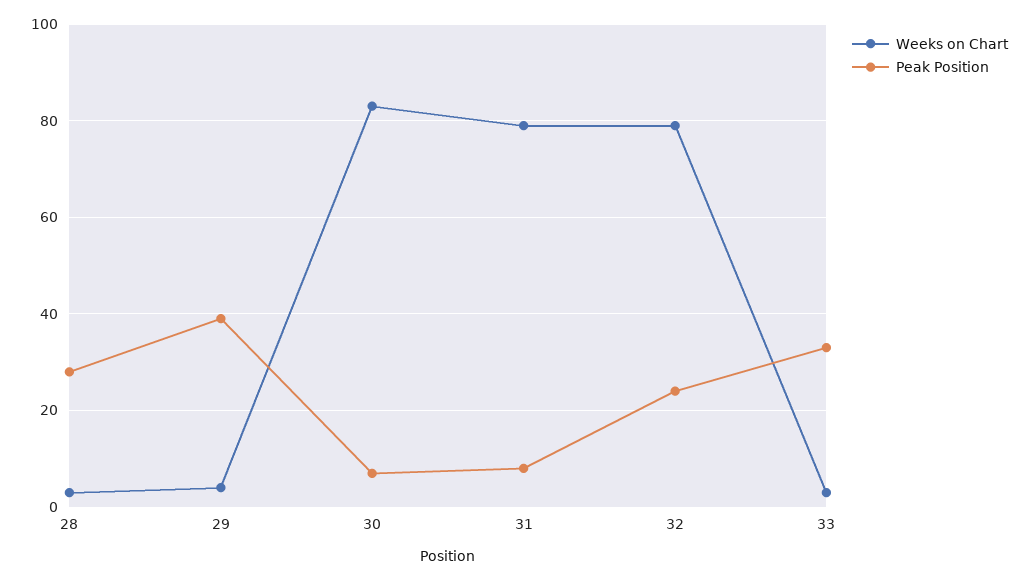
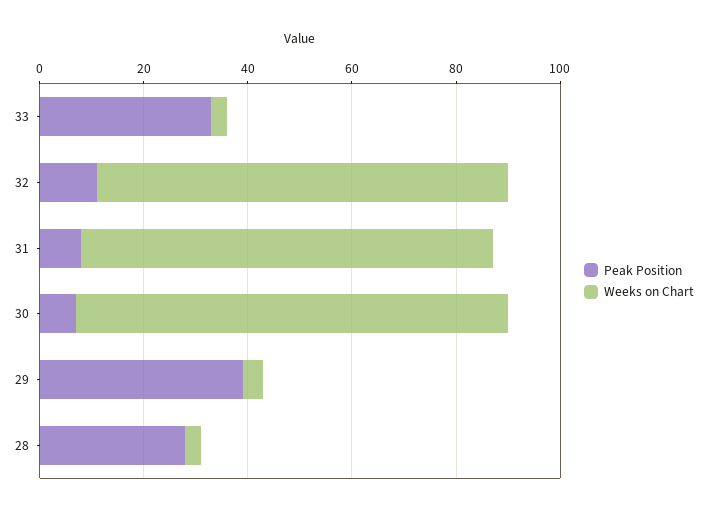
Peak Position, 32: 25 -> 10

